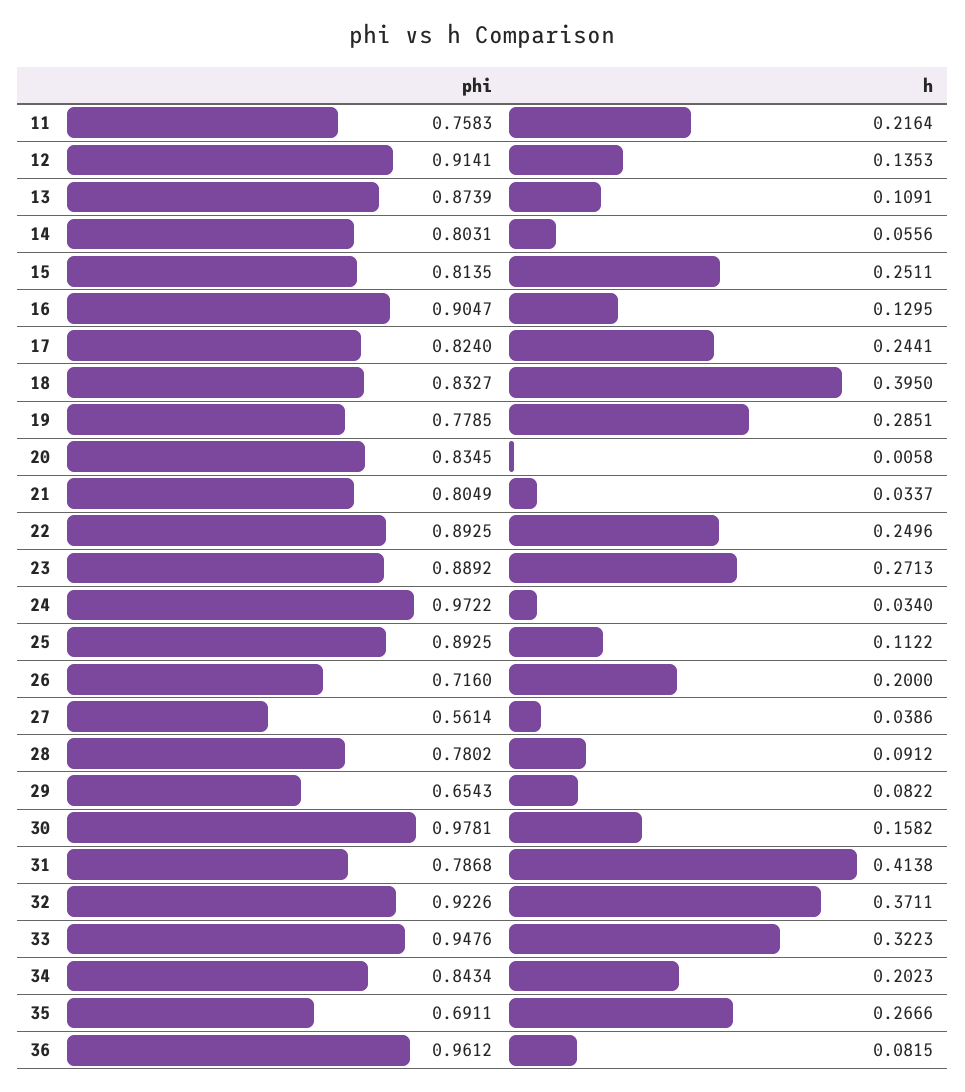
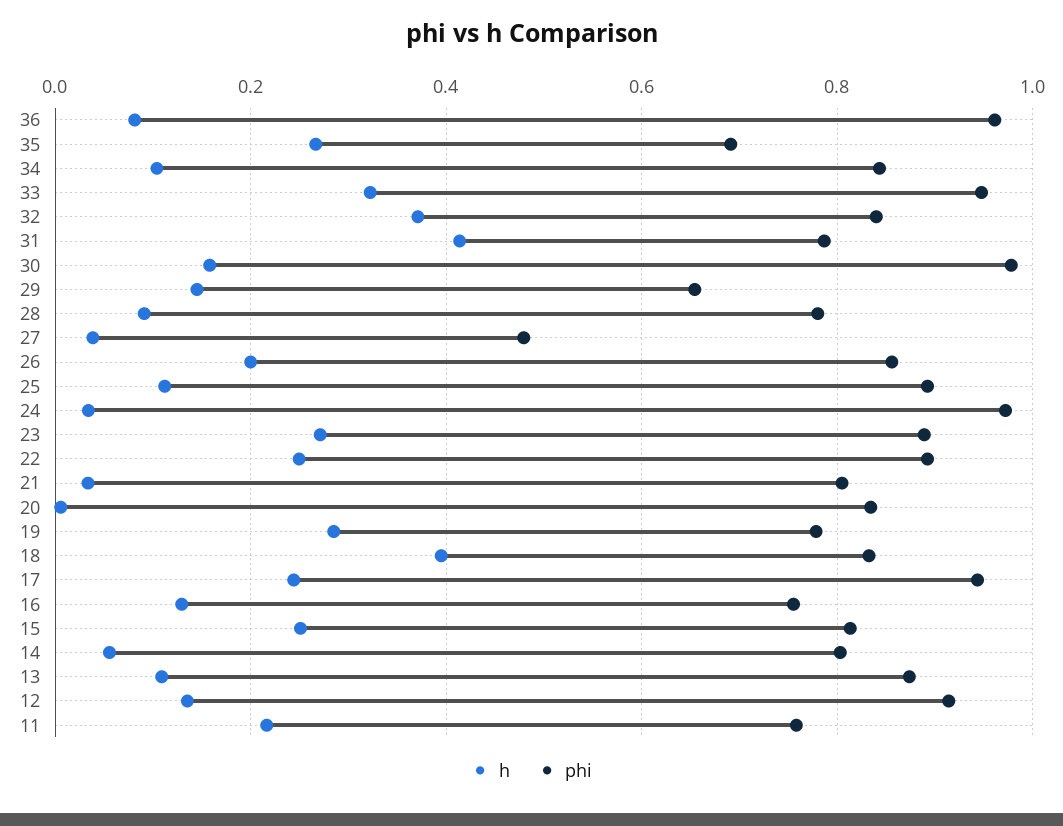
phi, 16: 0.9047 -> 0.76
phi, 17: 0.824 -> 0.94
phi, 26: 0.716 -> 0.86
phi, 27: 0.5614 -> 0.48
h, 29: 0.0822 -> 0.14
phi, 32: 0.9226 -> 0.84
h, 34: 0.2023 -> 0.1

